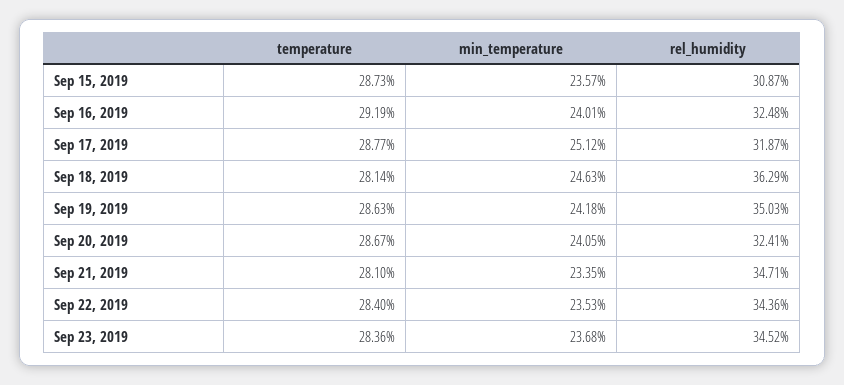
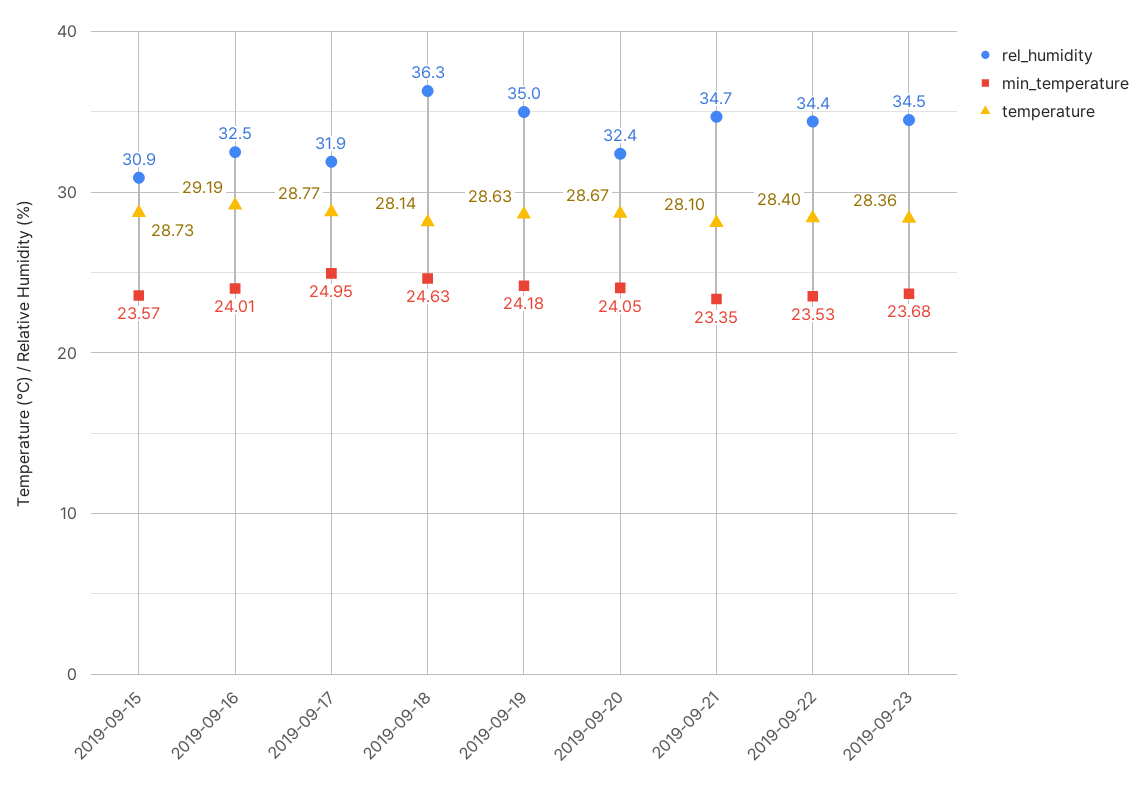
min_temperature, Sep 17, 2019: 25.12 -> 24.95

